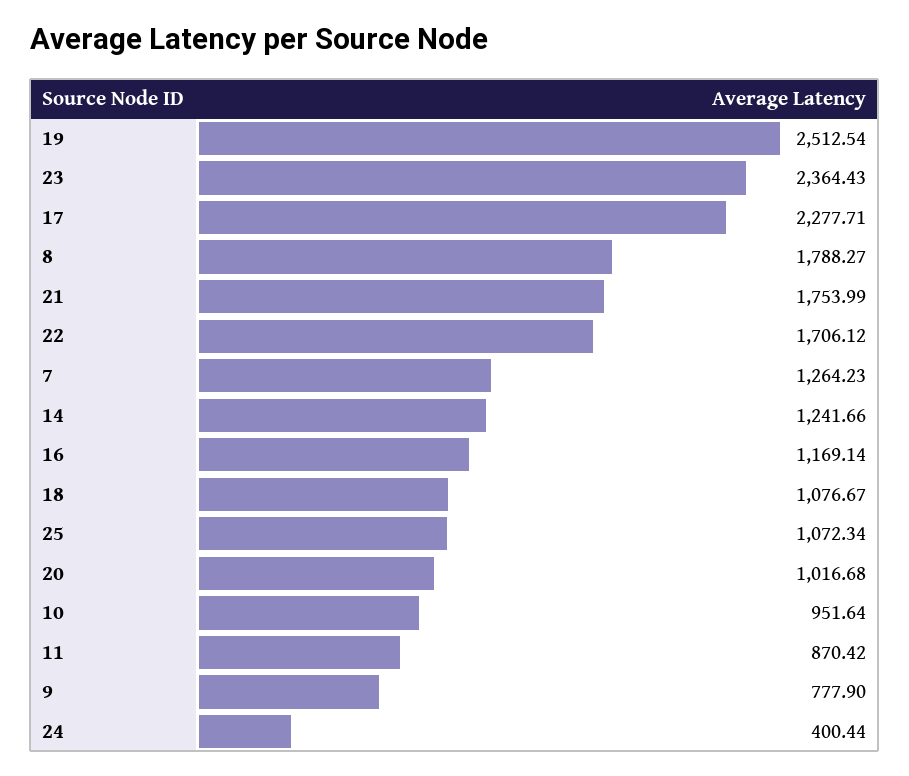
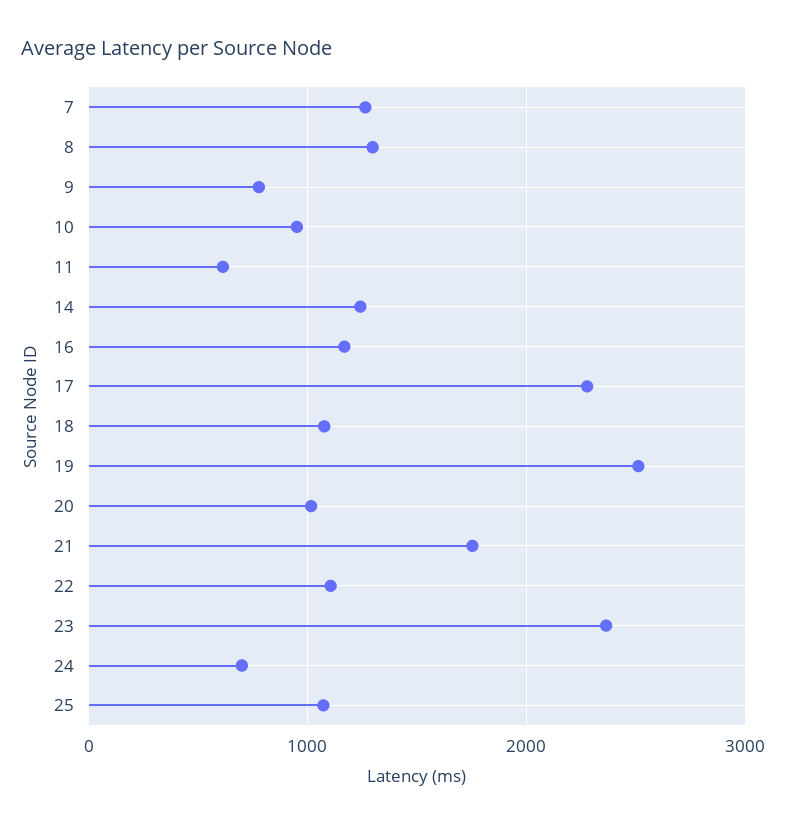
8: 1788.27 -> 1300
22: 1706.12 -> 1100
11: 870.42 -> 600
24: 400.44 -> 700

